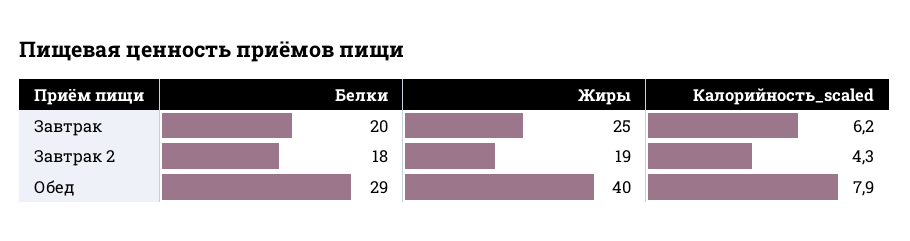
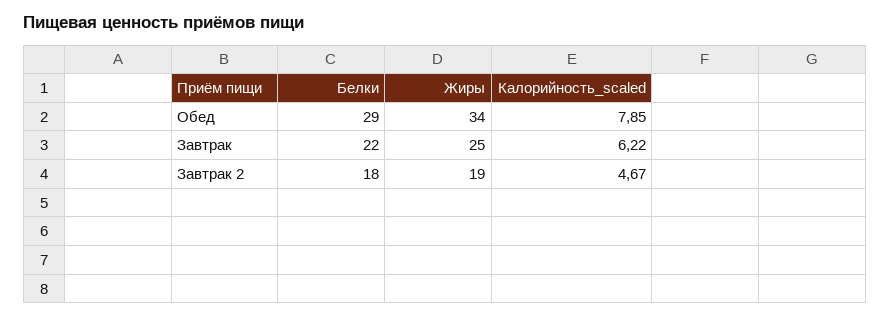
Белки, Завтрак: 20 -> 22
Калорийность_scaled, Завтрак 2: 4.3 -> 4.67
Жиры, Обед: 40 -> 34

